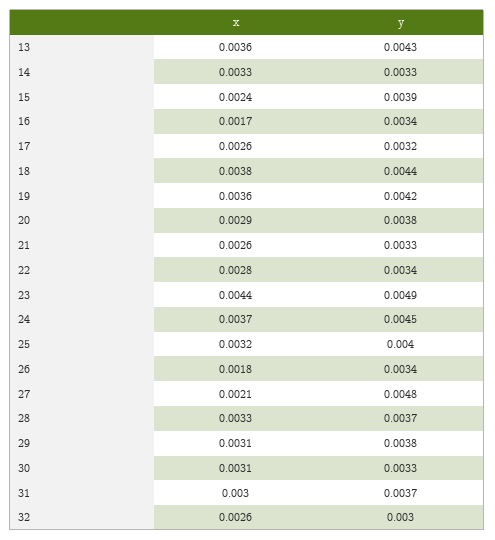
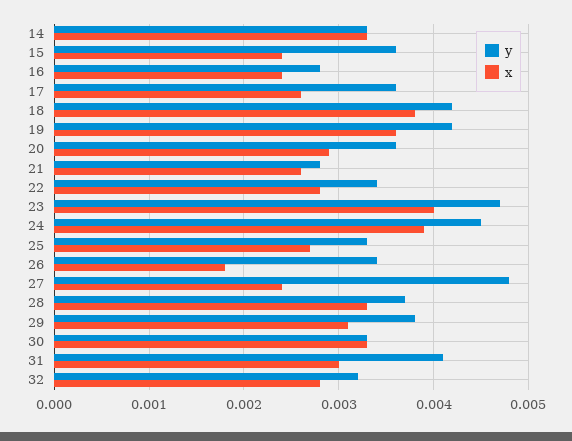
x, 13: 0.0036 -> none
y, 13: 0.0043 -> none
y, 15: 0.0039 -> 0.0036
x, 16: 0.0017 -> 0.0024
y, 16: 0.0034 -> 0.0028
y, 17: 0.0032 -> 0.0036
y, 18: 0.0044 -> 0.0042
y, 20: 0.0038 -> 0.0036
y, 21: 0.0033 -> 0.0028
x, 23: 0.0044 -> 0.004
y, 23: 0.0049 -> 0.0047
x, 24: 0.0037 -> 0.0039
x, 25: 0.0032 -> 0.0027
y, 25: 0.004 -> 0.0033
x, 27: 0.0021 -> 0.0024
x, 30: 0.0031 -> 0.0033
y, 31: 0.0037 -> 0.0041
x, 32: 0.0026 -> 0.0028
y, 32: 0.003 -> 0.0032

